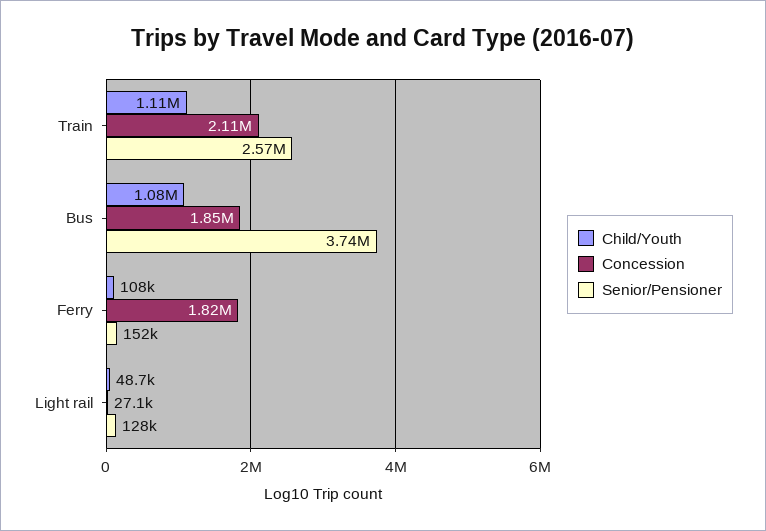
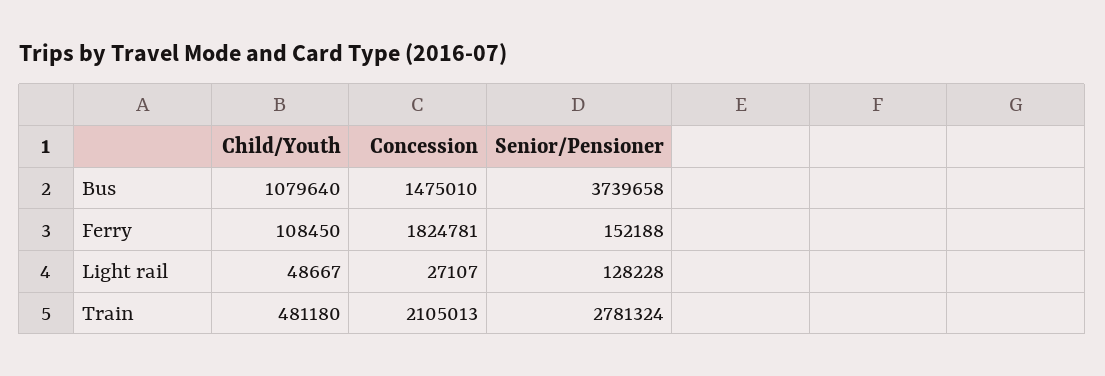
Child/Youth, Train: 1110000 -> 481180
Senior/Pensioner, Train: 2570000 -> 2781324
Concession, Bus: 1850000 -> 1475010

